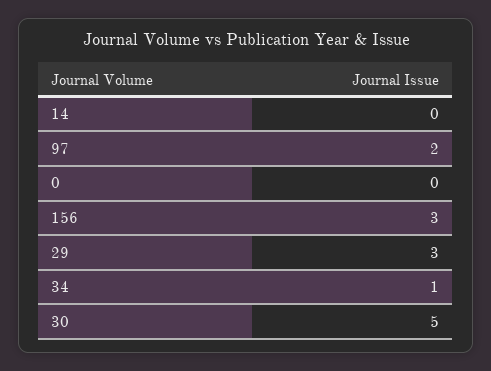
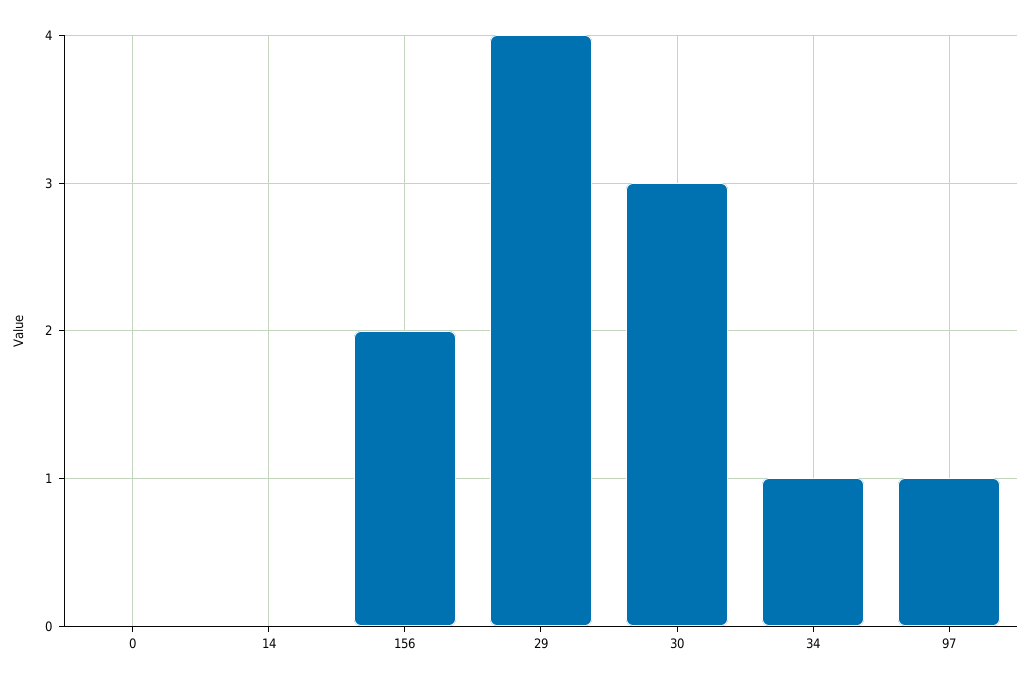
97: 2 -> 1
156: 3 -> 2
29: 3 -> 4
30: 5 -> 3

